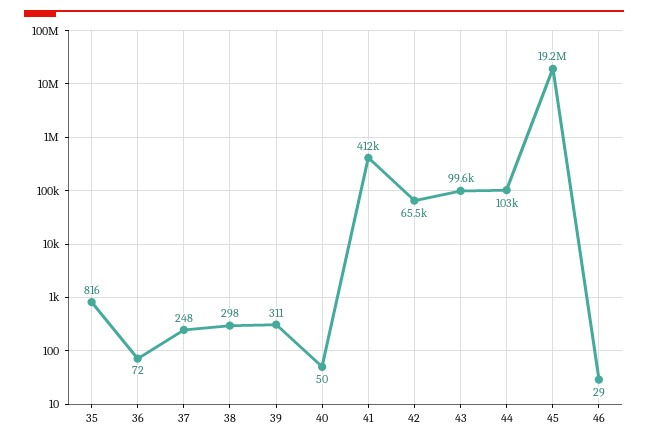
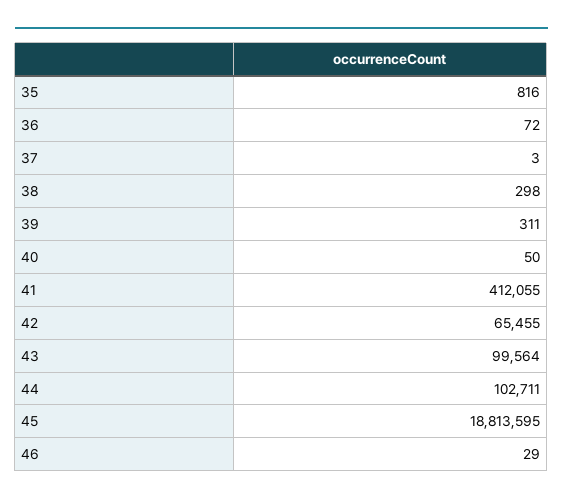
37: 248 -> 3
45: 19200000 -> 18813595

